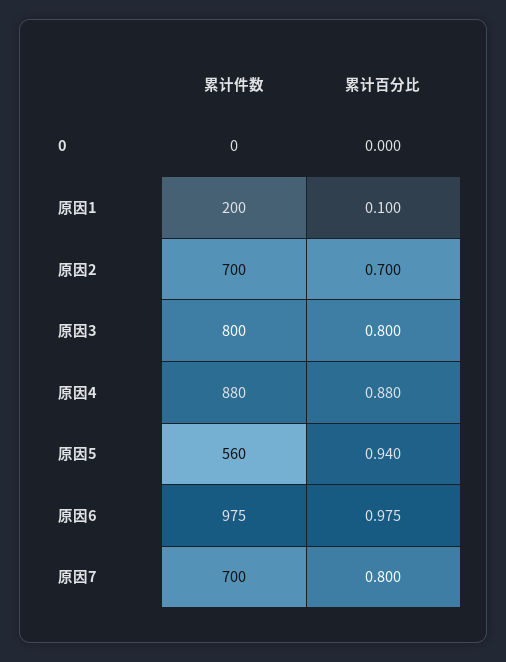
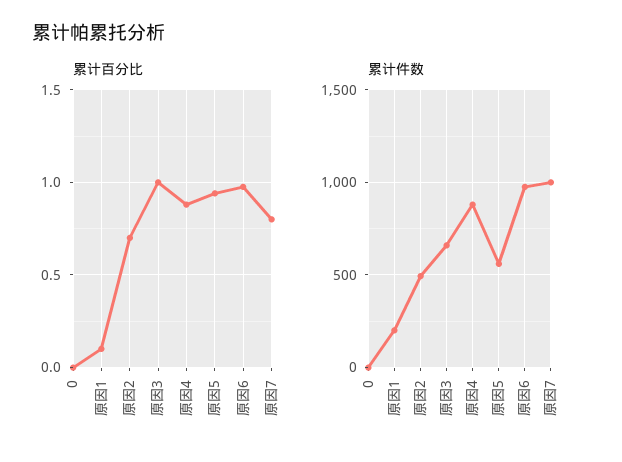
累计件数, 原因2: 700 -> 500
累计件数, 原因3: 800 -> 650
累计百分比, 原因3: 0.8 -> 1
累计件数, 原因7: 700 -> 1000

